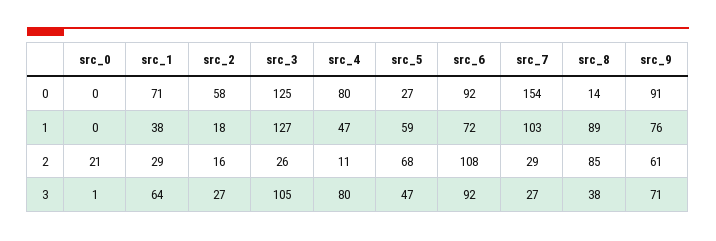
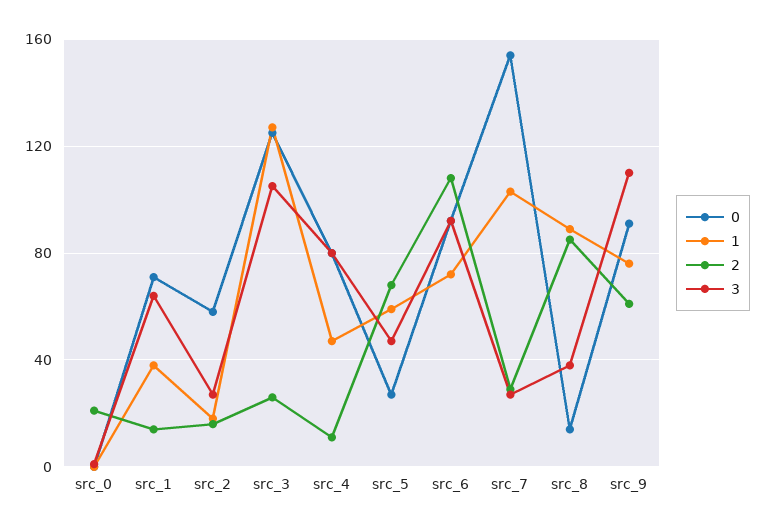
2, src_1: 29 -> 15
3, src_9: 71 -> 110

